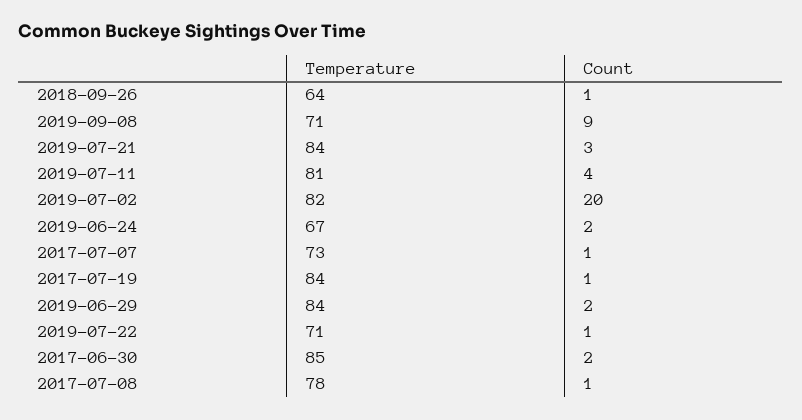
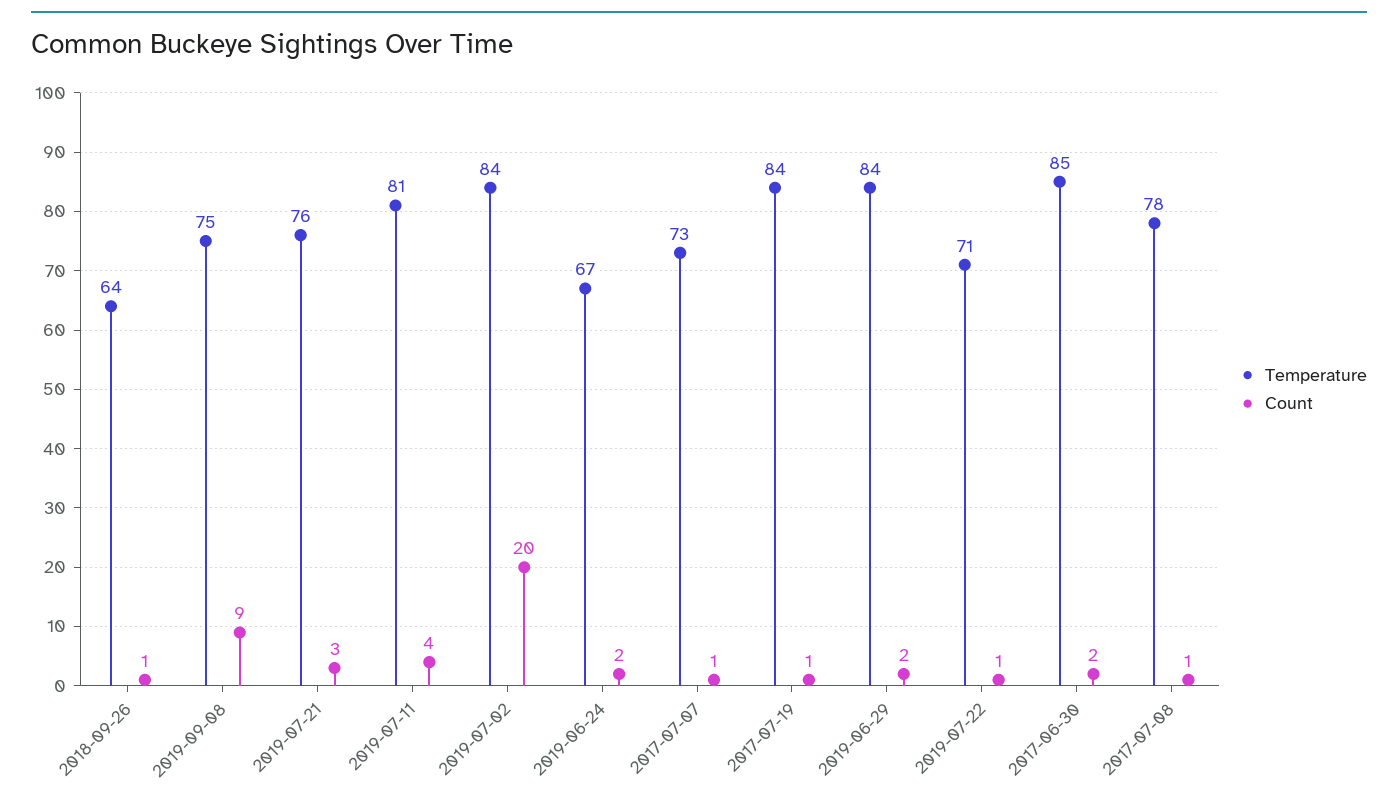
Temperature, 2019-09-08: 71 -> 75
Temperature, 2019-07-21: 84 -> 76
Temperature, 2019-07-02: 82 -> 84

